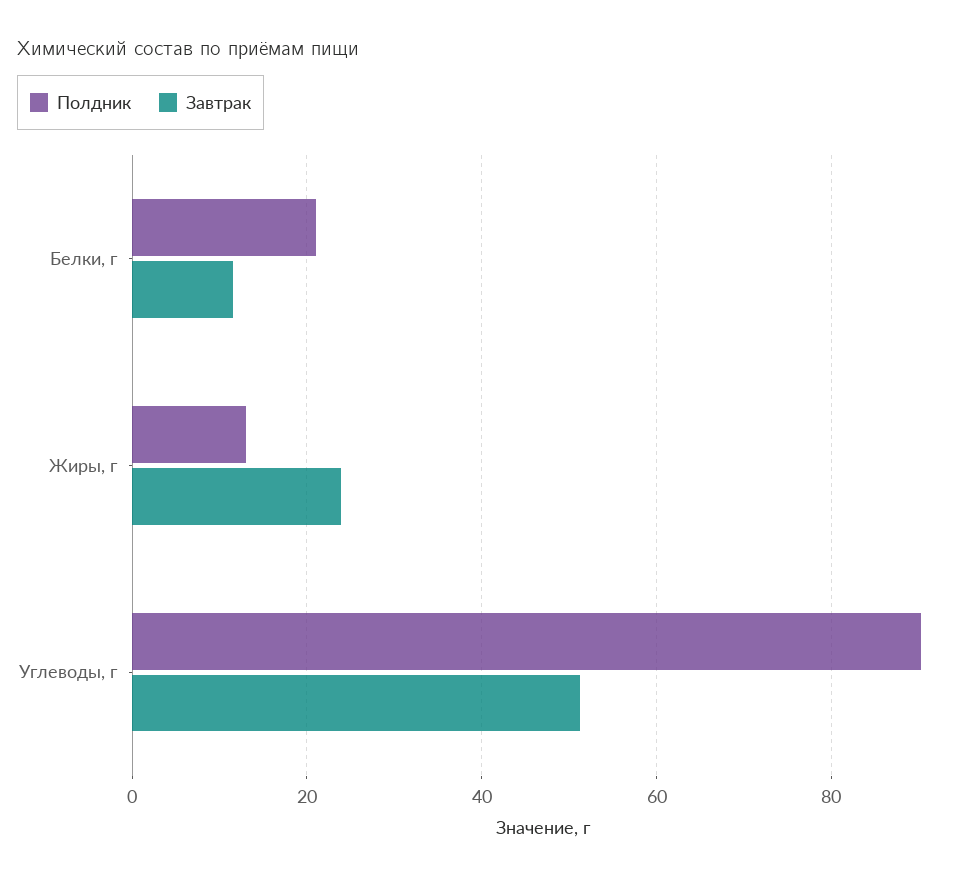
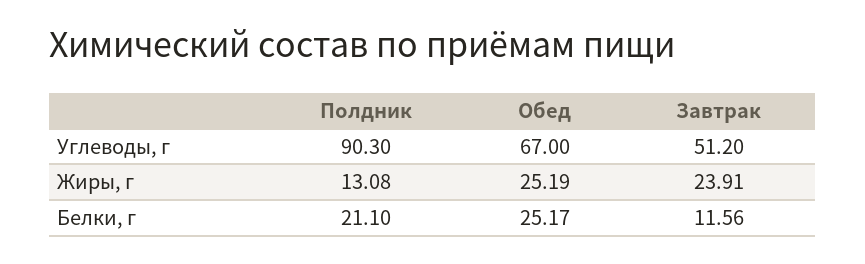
Обед, Углеводы, г: none -> 67
Обед, Жиры, г: none -> 25.19
Обед, Белки, г: none -> 25.17

